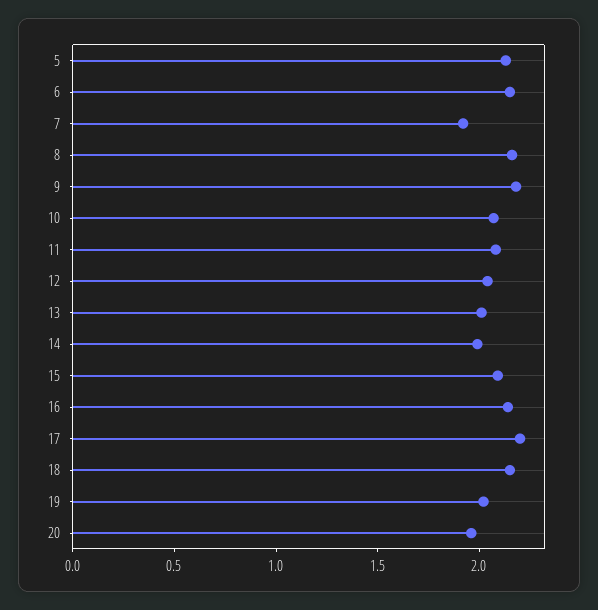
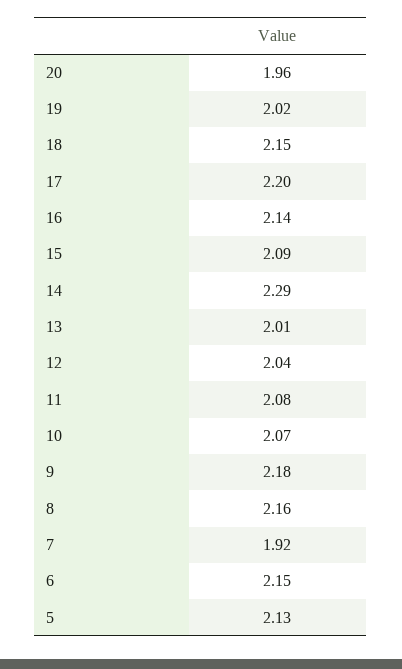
14: 2 -> 2.29

